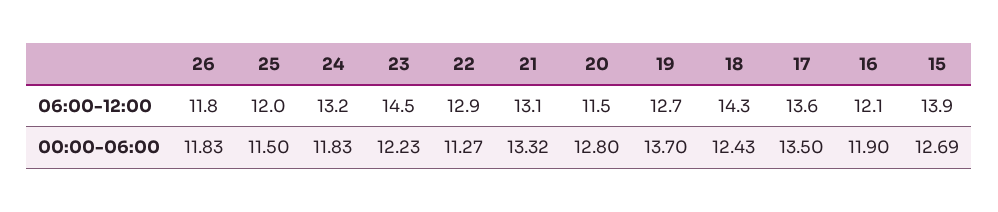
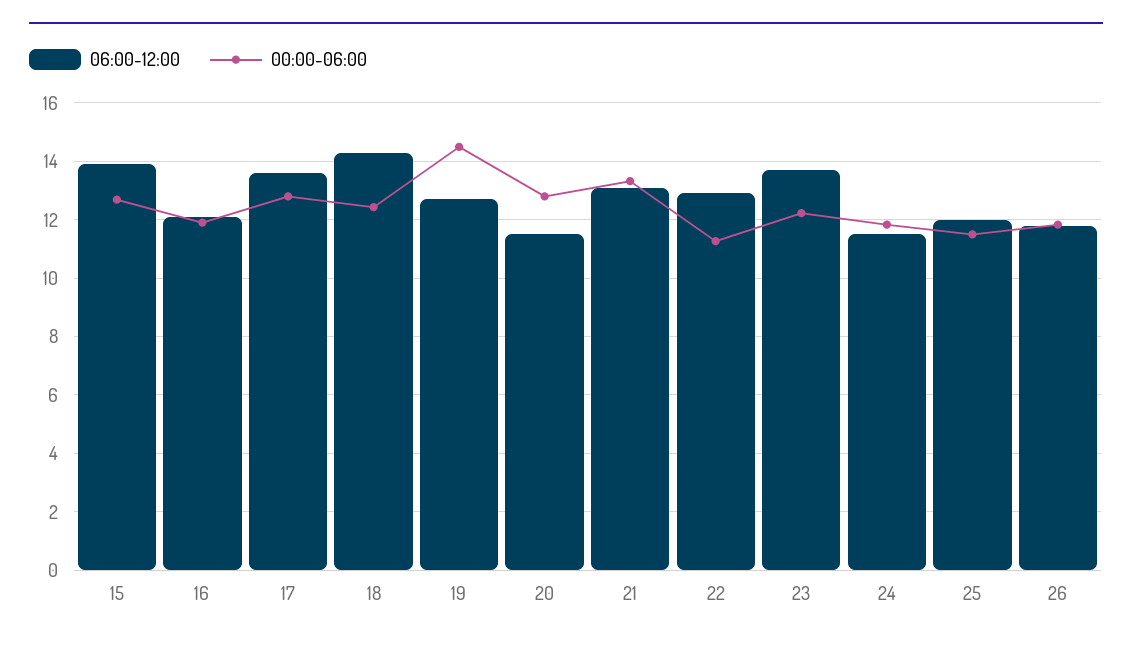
06:00-12:00, 24: 13.2 -> 11.5
06:00-12:00, 23: 14.5 -> 13.75
00:00-06:00, 19: 13.7 -> 14.5
00:00-06:00, 17: 13.5 -> 12.75

